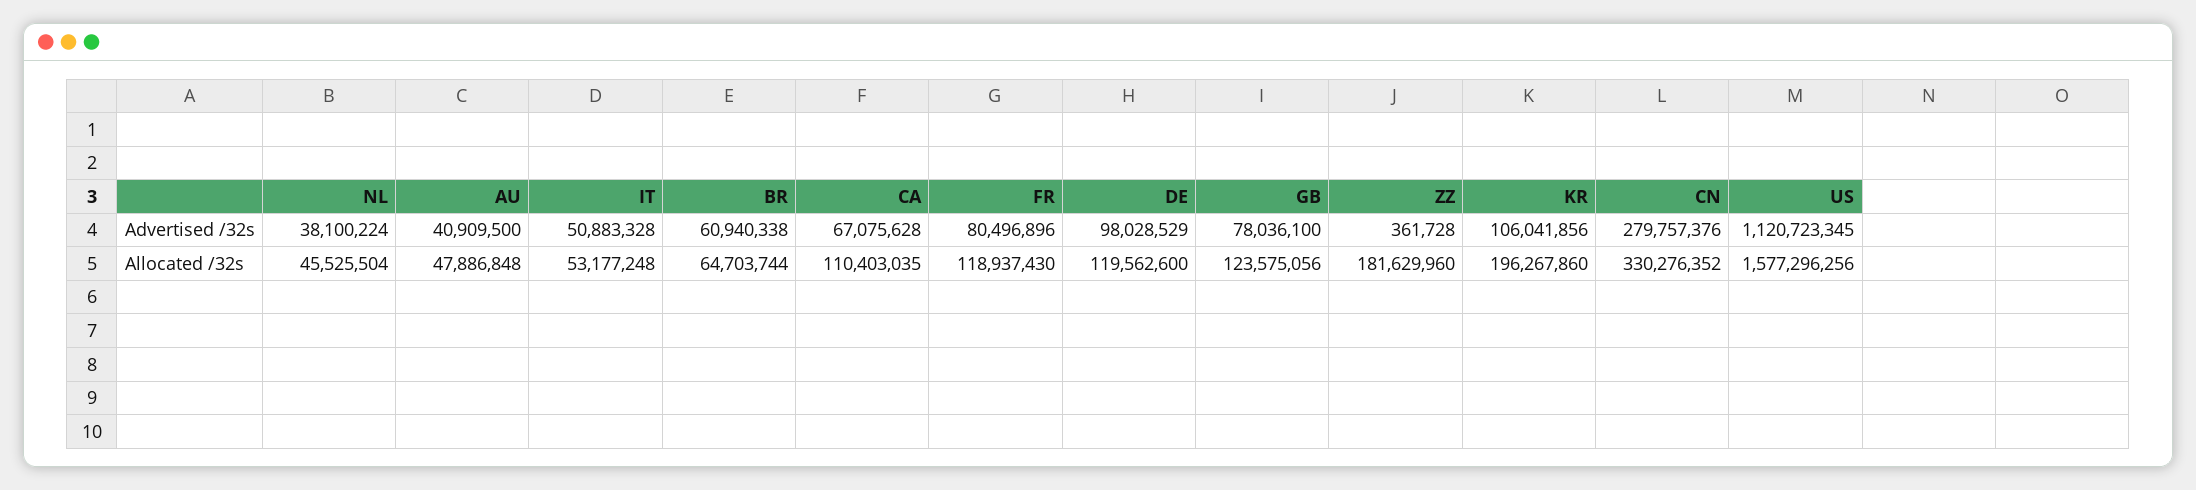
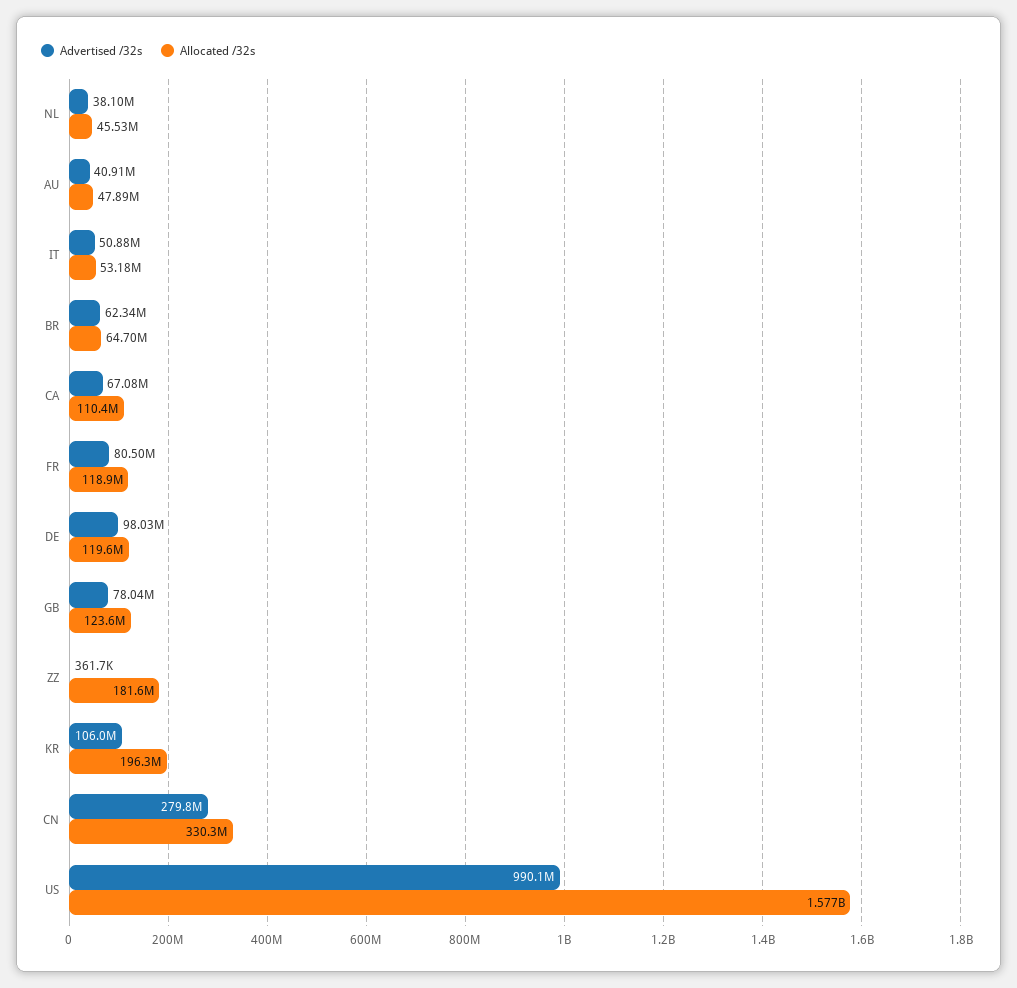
Advertised /32s, BR: 60940338 -> 62340000
Advertised /32s, US: 1120723345 -> 990100000

